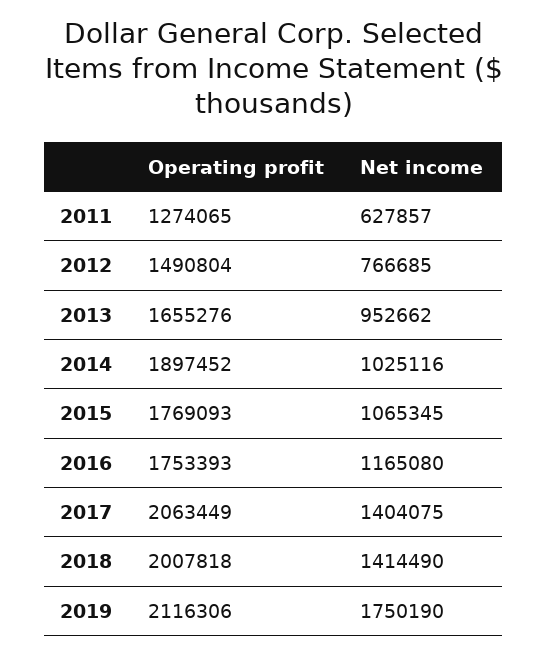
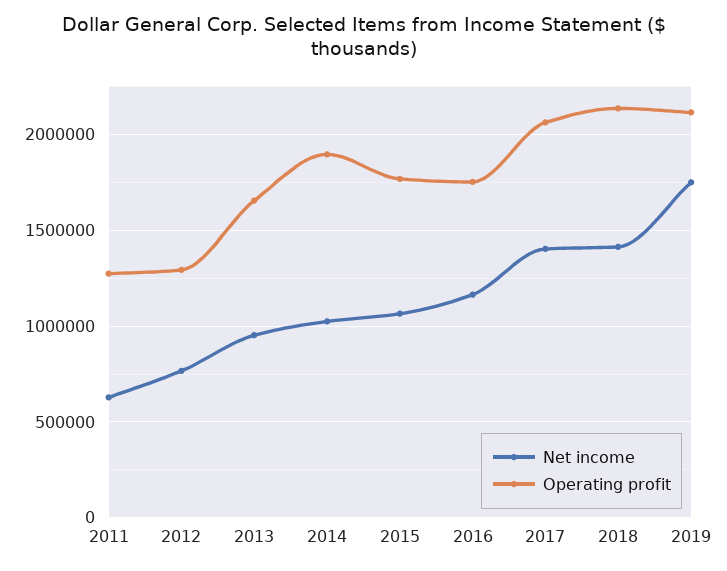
Operating profit, 2012: 1490804 -> 1300000
Operating profit, 2018: 2007818 -> 2150000

